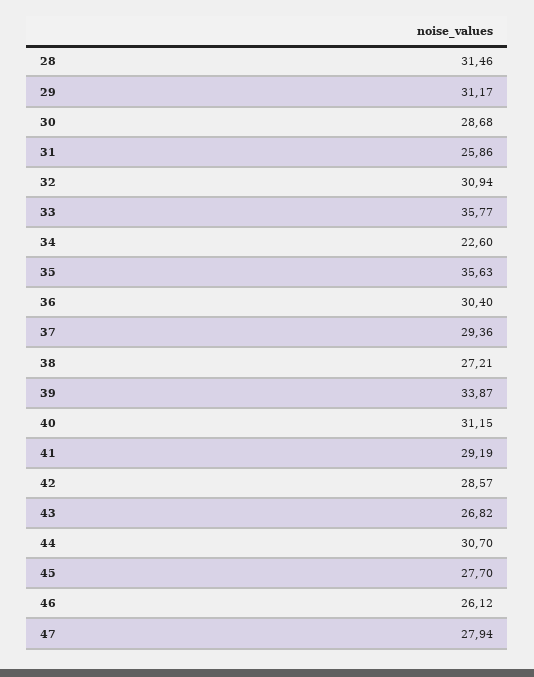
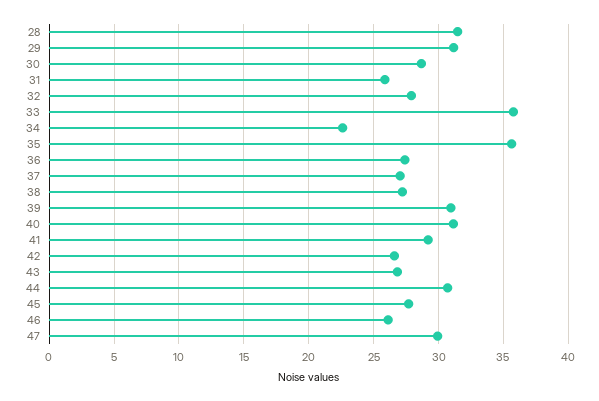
32: 30.94 -> 28
36: 30.4 -> 27.5
37: 29.36 -> 27
39: 33.87 -> 31
42: 28.57 -> 26.5
47: 27.94 -> 30

